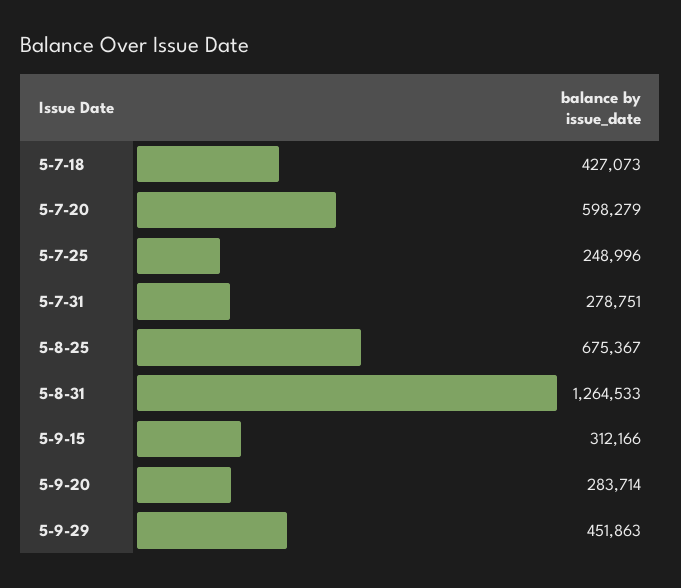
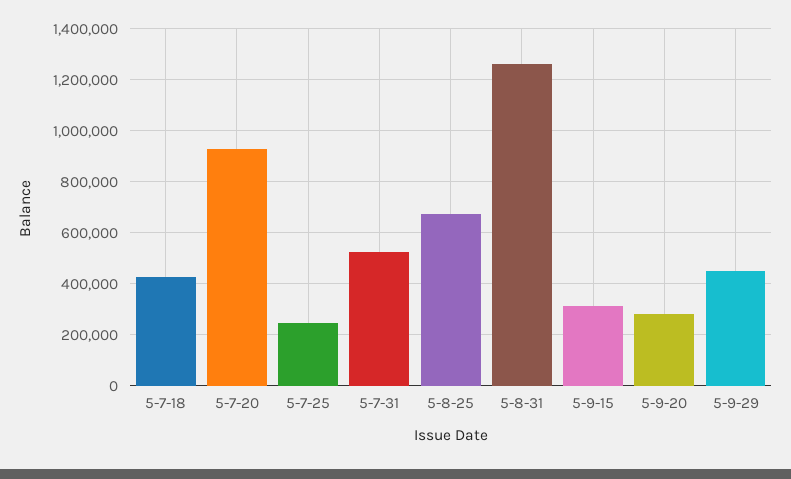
5-7-20: 598279 -> 925000
5-7-31: 278751 -> 525000

